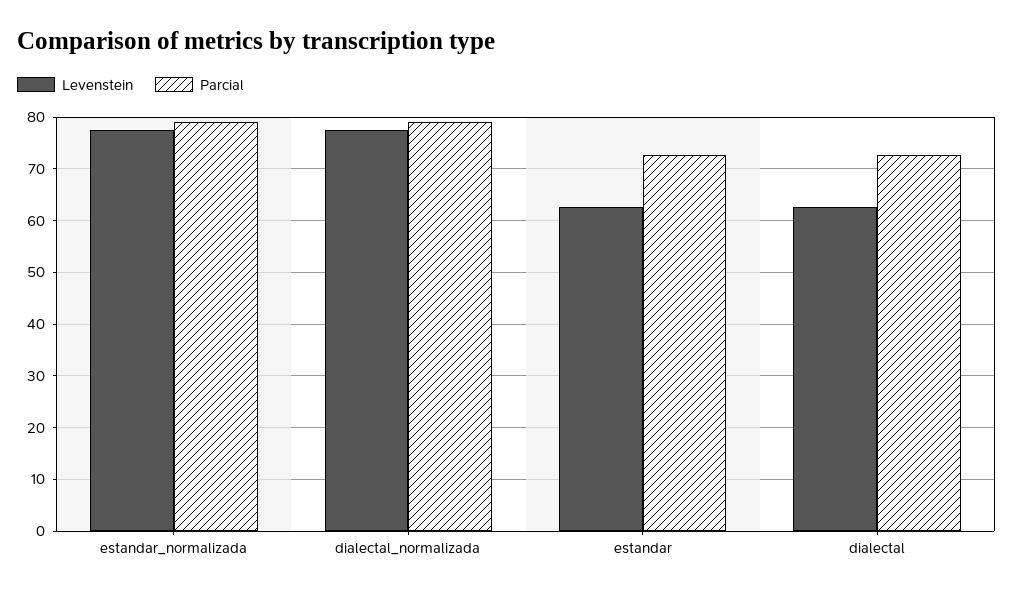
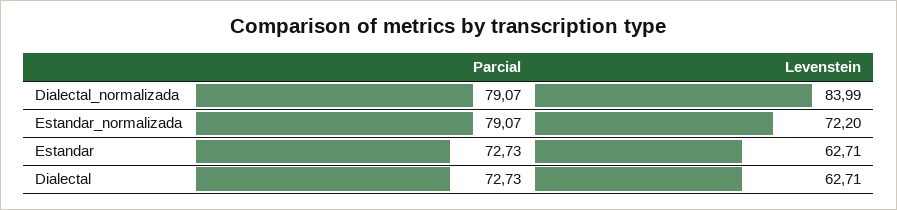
Levenstein, estandar_normalizada: 78 -> 72.2
Levenstein, dialectal_normalizada: 78 -> 83.99

